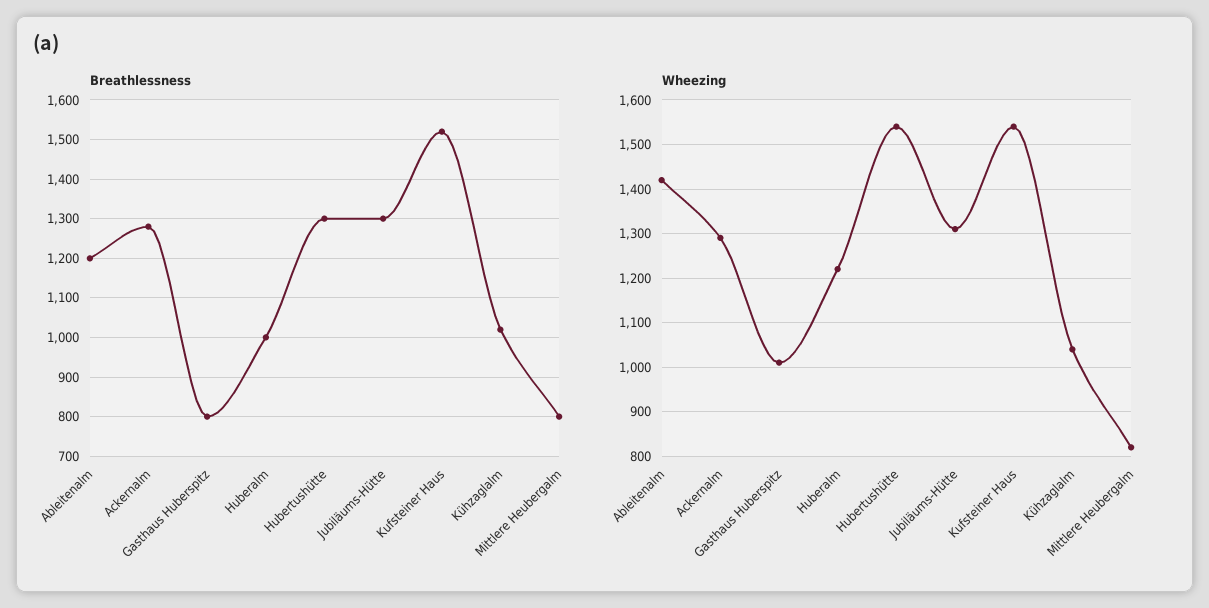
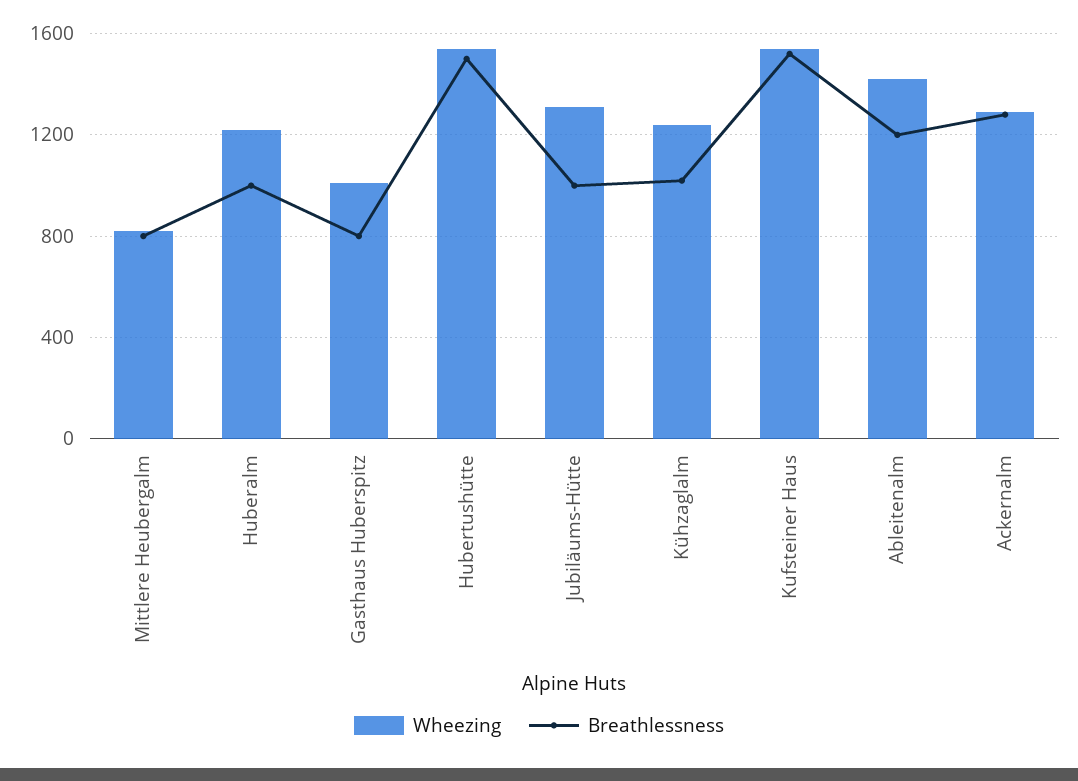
Breathlessness, Hubertushütte: 1300 -> 1500
Breathlessness, Jubiläums-Hütte: 1300 -> 1000
Wheezing, Kühzaglalm: 1040 -> 1250

